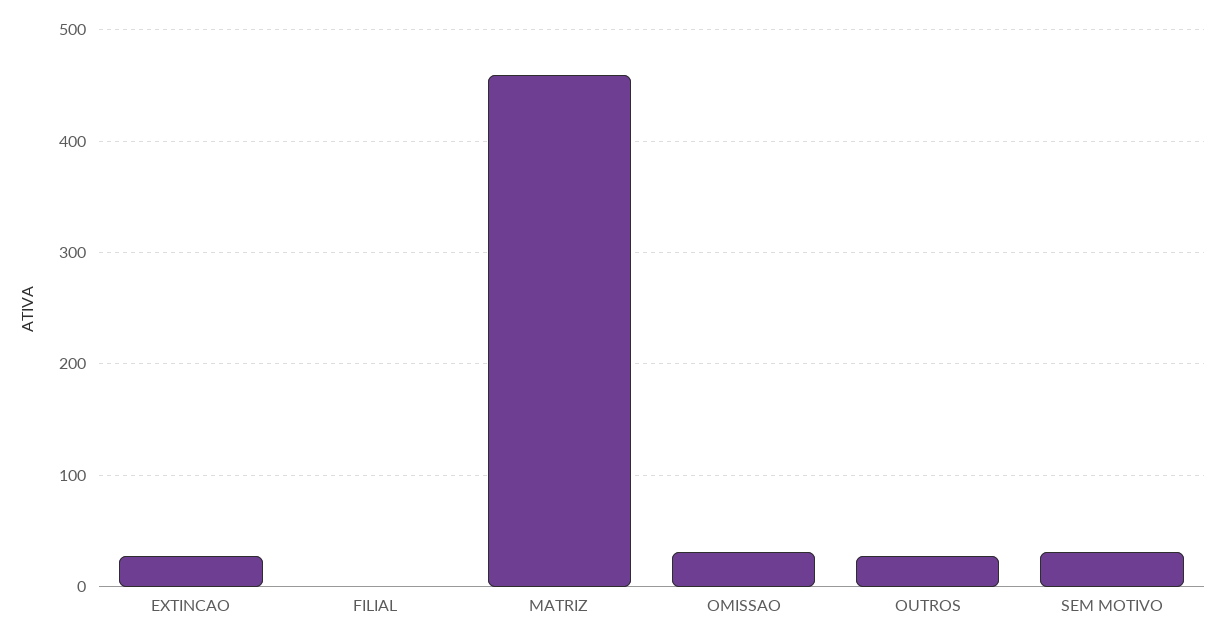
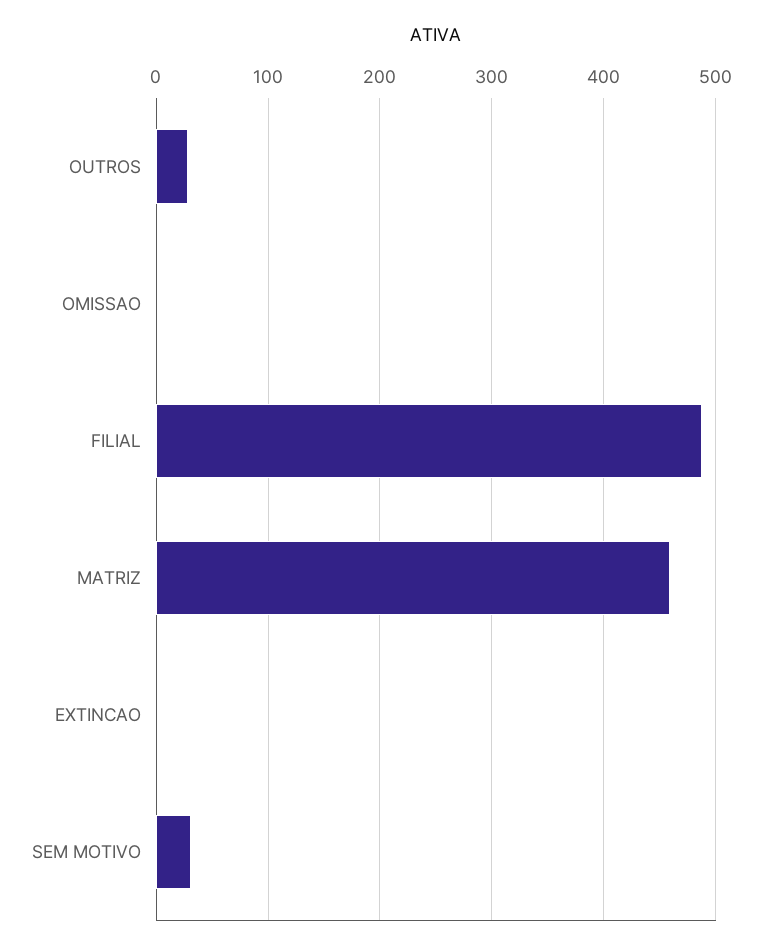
EXTINCAO: 30 -> 0
FILIAL: 0 -> 490
OMISSAO: 30 -> 0

